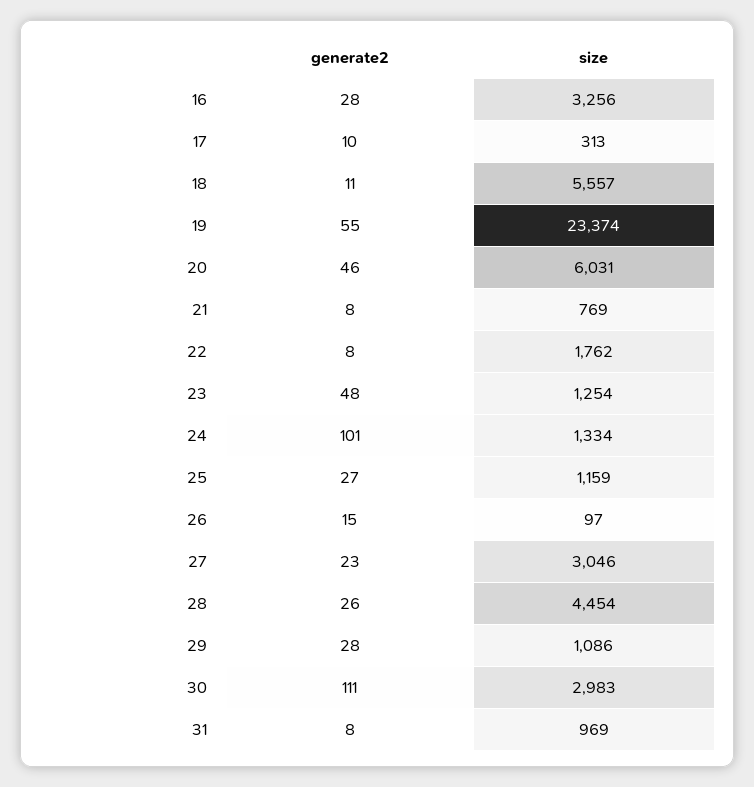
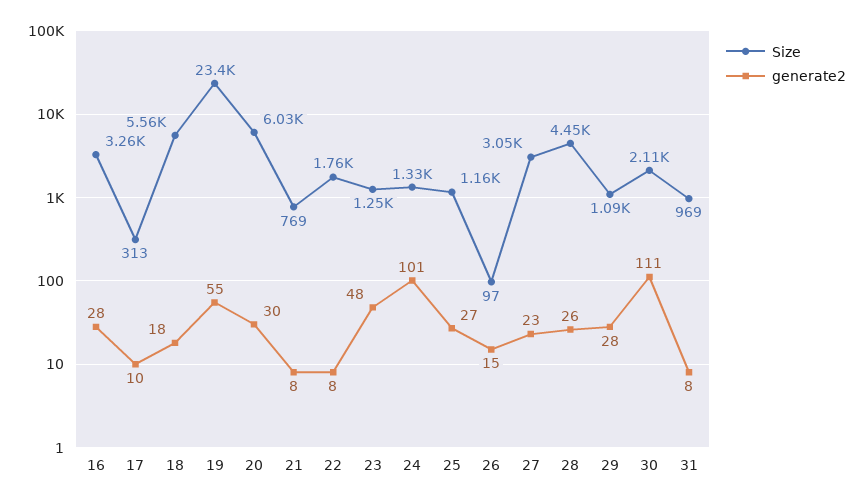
generate2, 18: 11 -> 18
generate2, 20: 46 -> 30
size, 30: 2983 -> 2110

